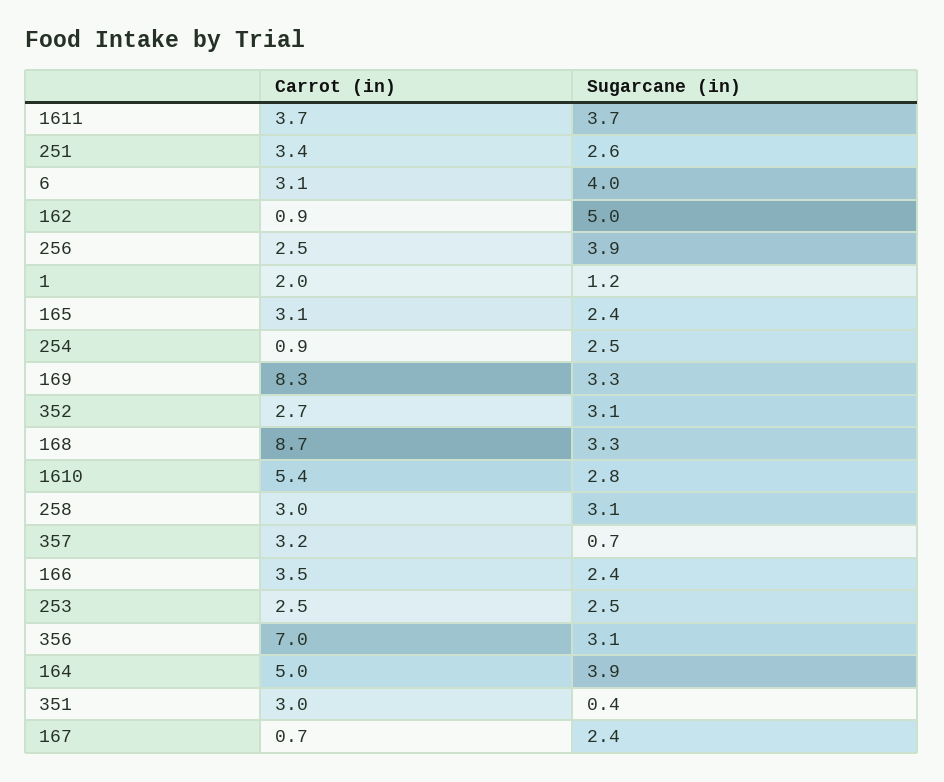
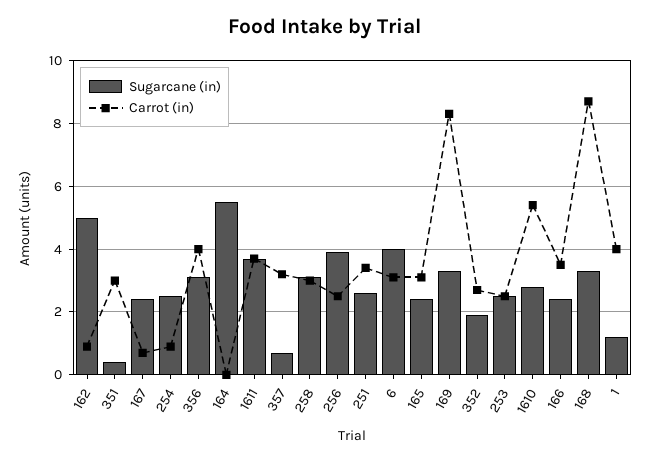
Carrot (in), 1: 2 -> 4
Sugarcane (in), 352: 3.1 -> 2
Carrot (in), 356: 7 -> 4
Carrot (in), 164: 5 -> 0
Sugarcane (in), 164: 3.9 -> 5.5

